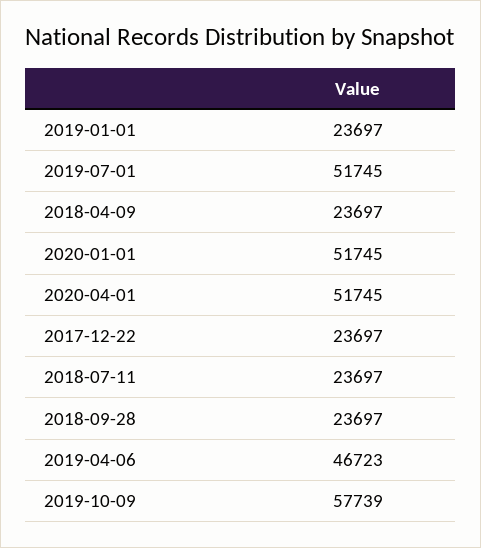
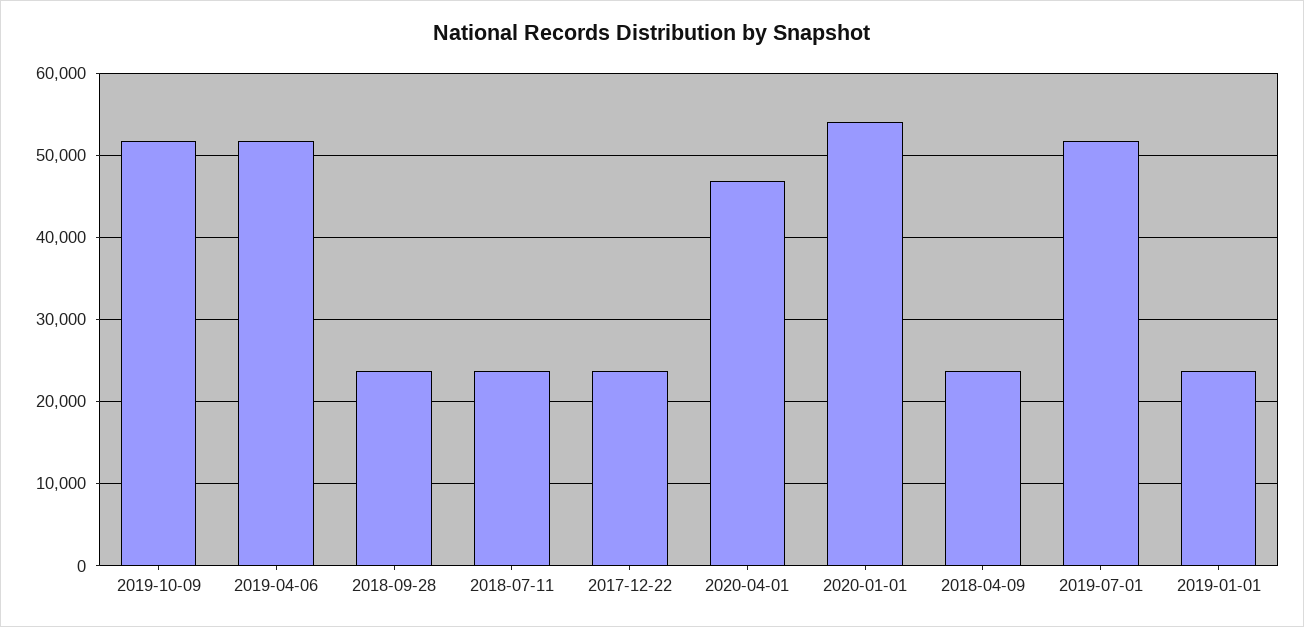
2020-01-01: 51745 -> 54000
2020-04-01: 51745 -> 47000
2019-04-06: 46723 -> 52000
2019-10-09: 57739 -> 52000

